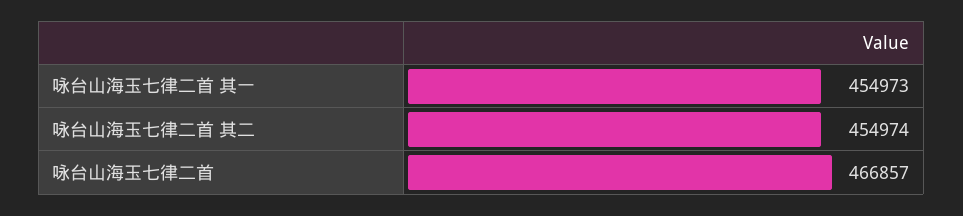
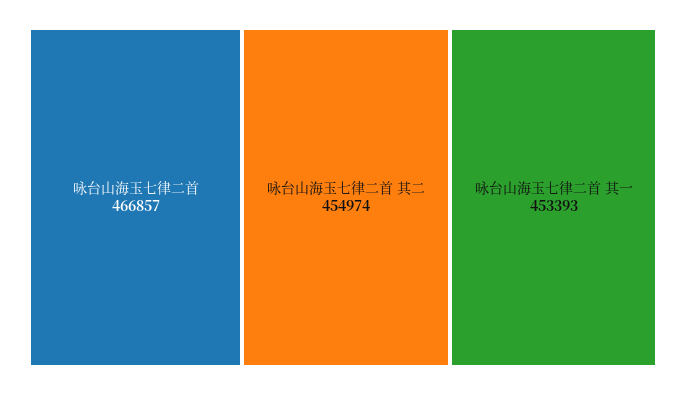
咏台山海玉七律二首 其一: 454973 -> 453393

